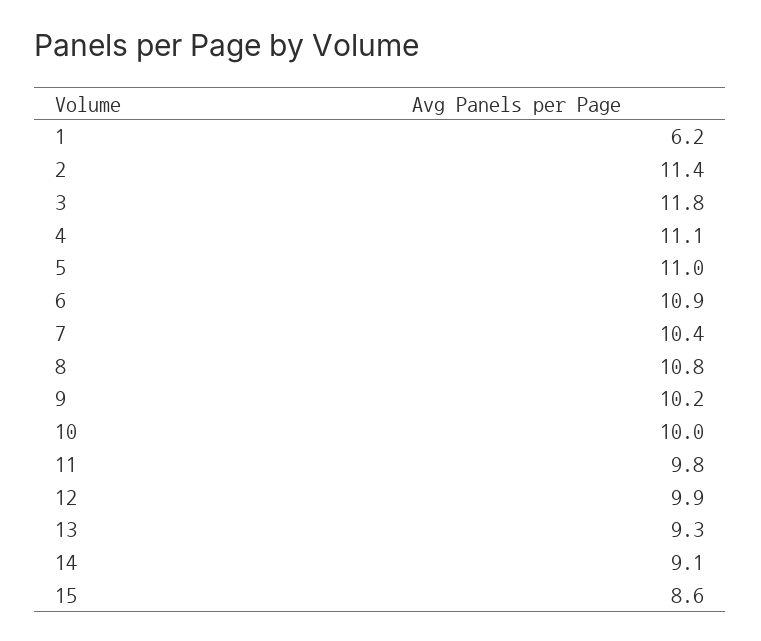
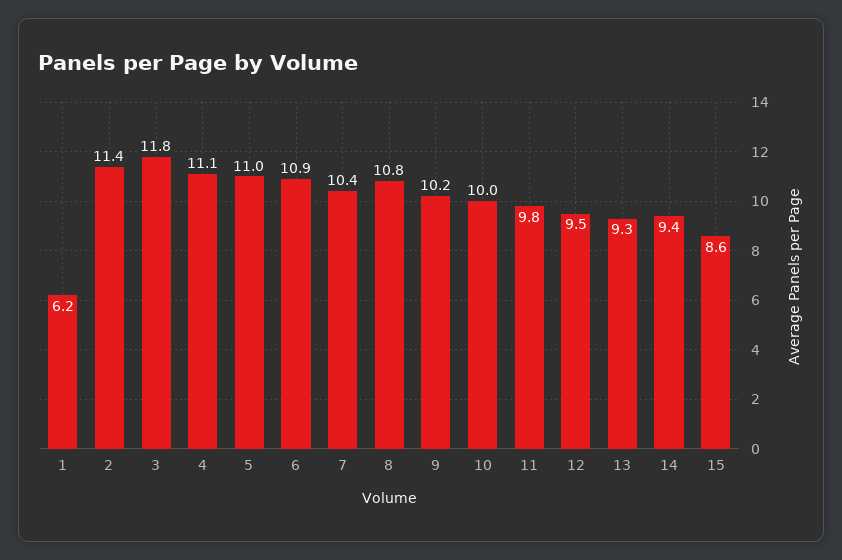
12: 9.9 -> 9.5
14: 9.1 -> 9.4

